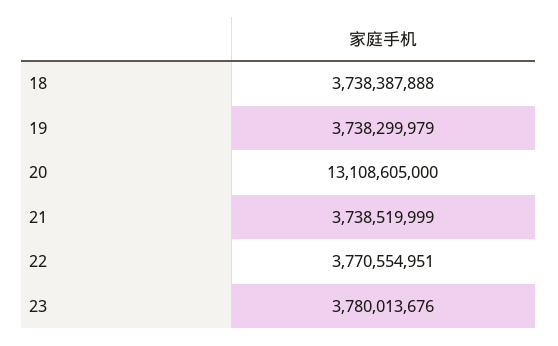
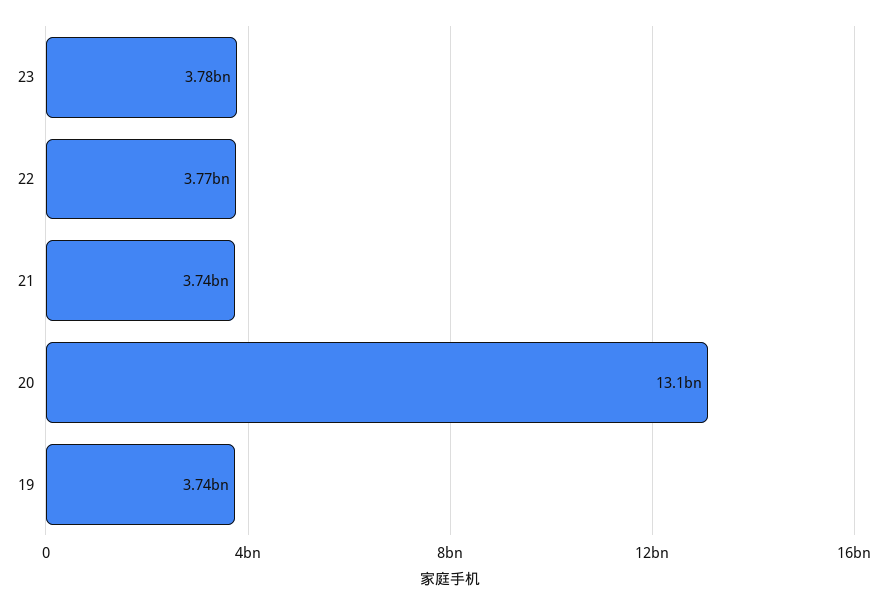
18: 3738387888 -> none

